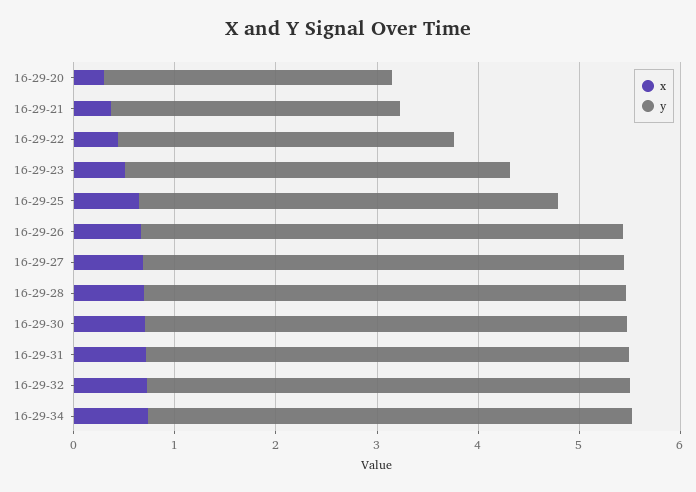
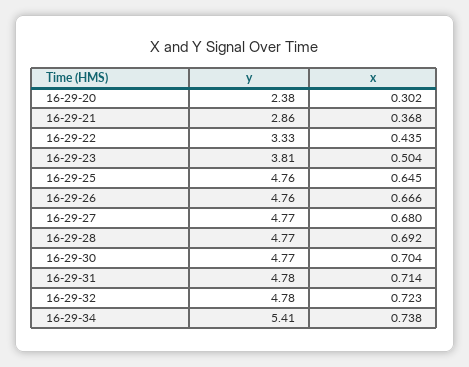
y, 16-29-20: 2.8 -> 2.38
y, 16-29-25: 4.2 -> 4.76
y, 16-29-34: 4.8 -> 5.41

